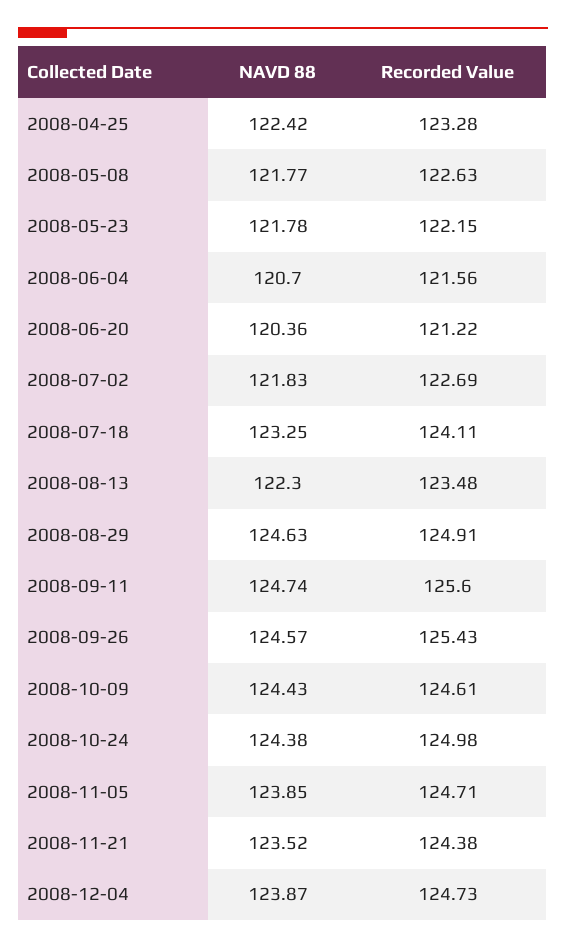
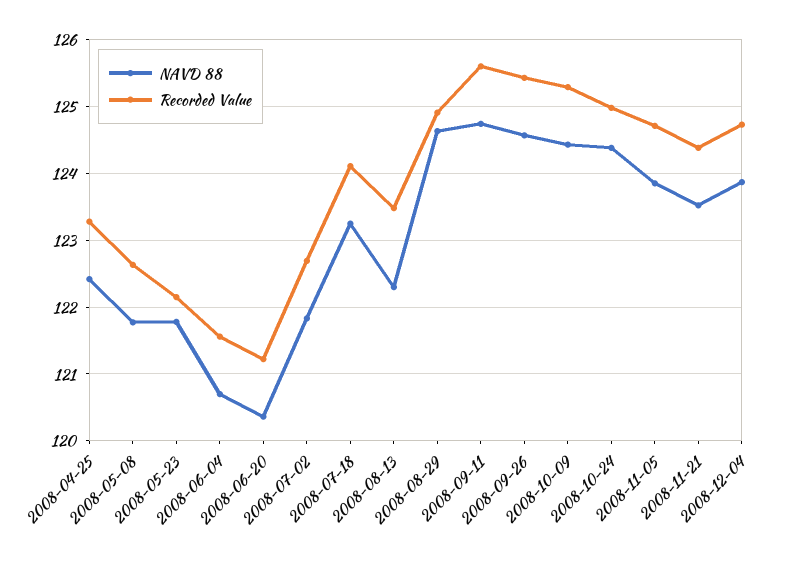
Recorded Value, 2008-10-09: 124.61 -> 125.3

